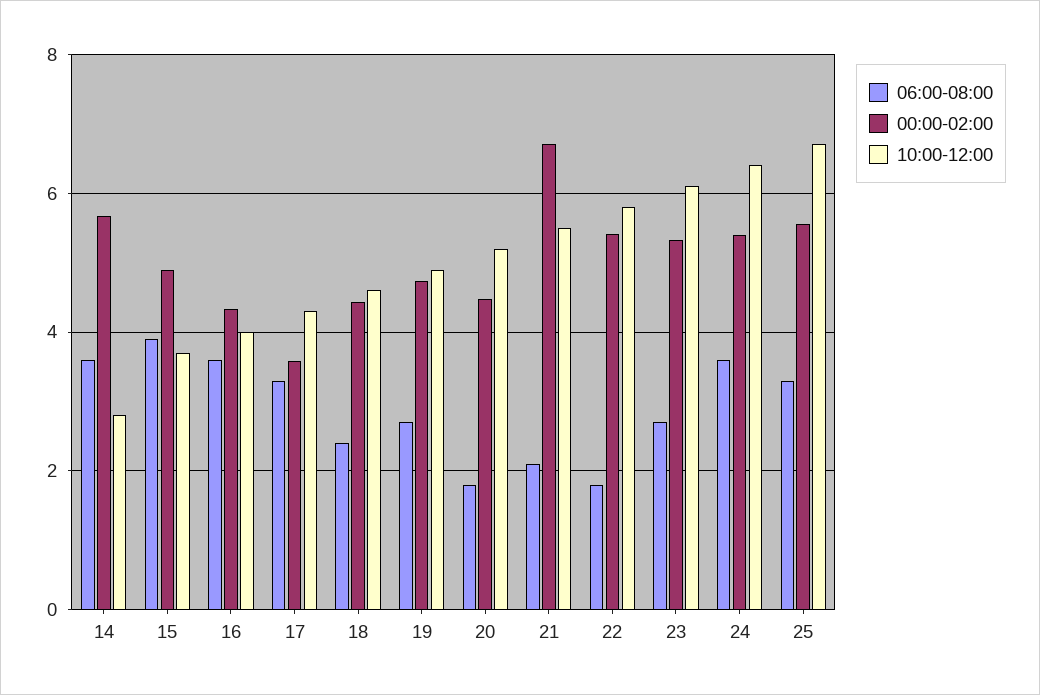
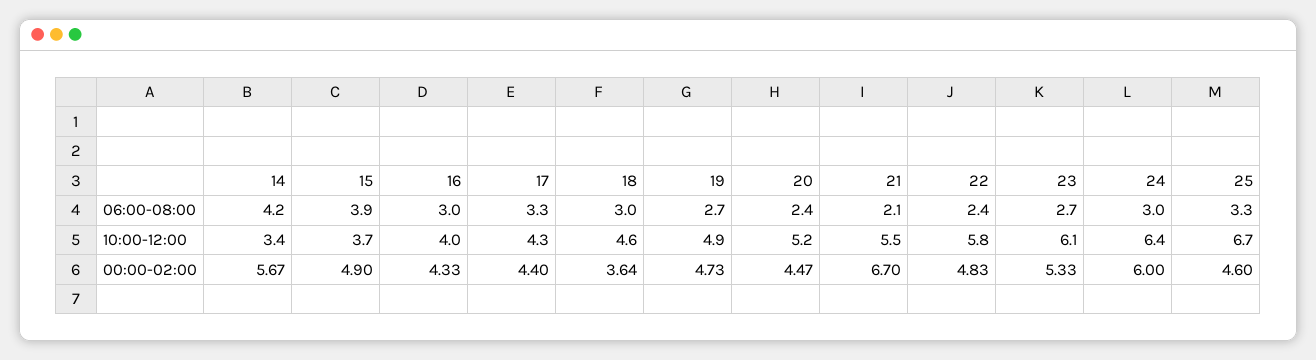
06:00-08:00, 14: 3.6 -> 4.2
10:00-12:00, 14: 2.8 -> 3.4
06:00-08:00, 16: 3.6 -> 3
00:00-02:00, 17: 3.6 -> 4.4
06:00-08:00, 18: 2.4 -> 3
00:00-02:00, 18: 4.4 -> 3.64
06:00-08:00, 20: 1.8 -> 2.4
06:00-08:00, 22: 1.8 -> 2.4
00:00-02:00, 22: 5.4 -> 4.83
06:00-08:00, 24: 3.6 -> 3
00:00-02:00, 24: 5.4 -> 6
00:00-02:00, 25: 5.6 -> 4.6

